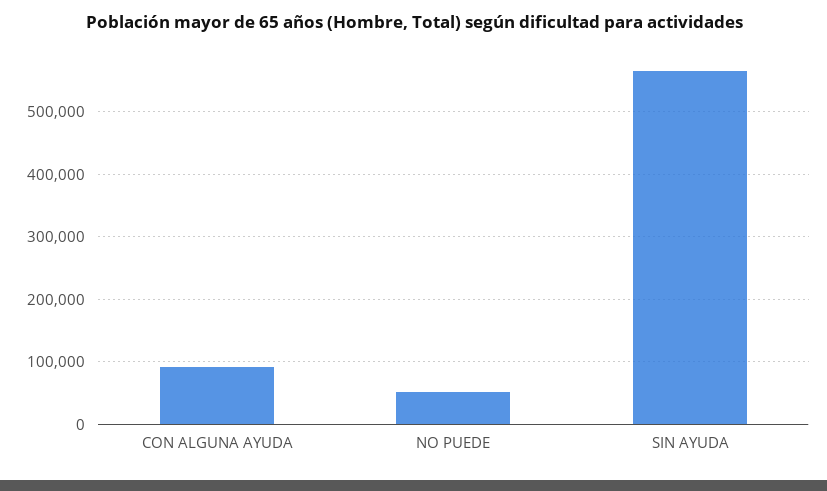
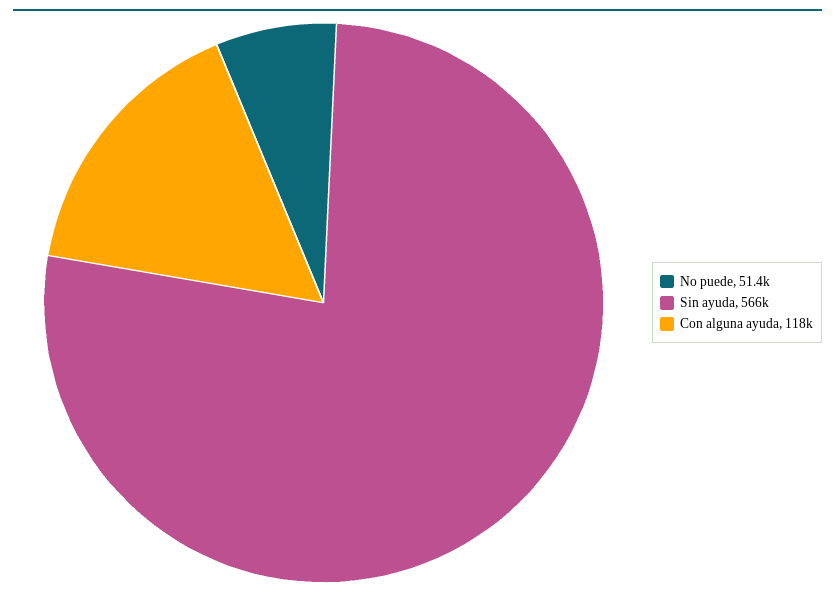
CON ALGUNA AYUDA: 90000 -> 118000

